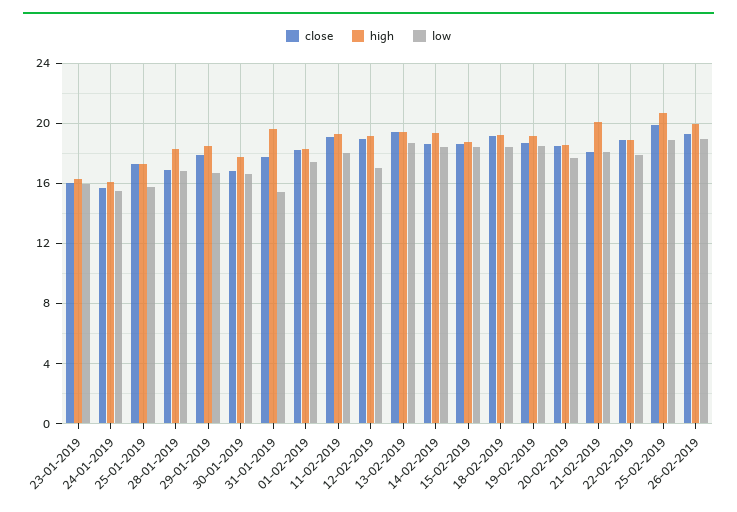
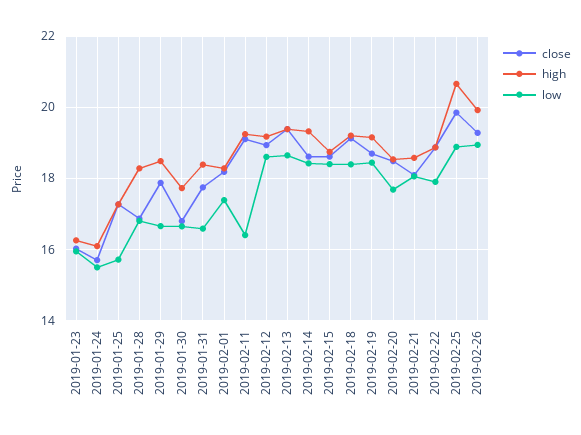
high, 31-01-2019: 19.5 -> 18.4
low, 31-01-2019: 15.5 -> 16.6
low, 11-02-2019: 18 -> 16.4
low, 12-02-2019: 17 -> 18.6
high, 21-02-2019: 20 -> 18.6

